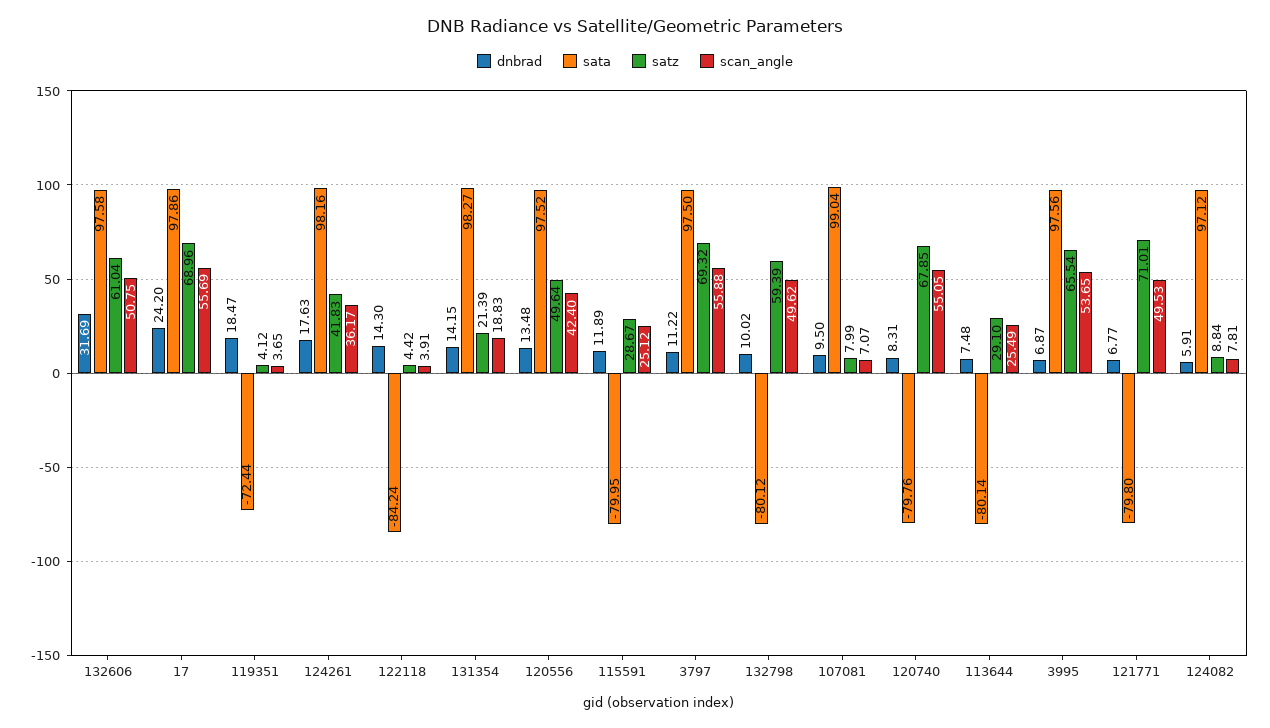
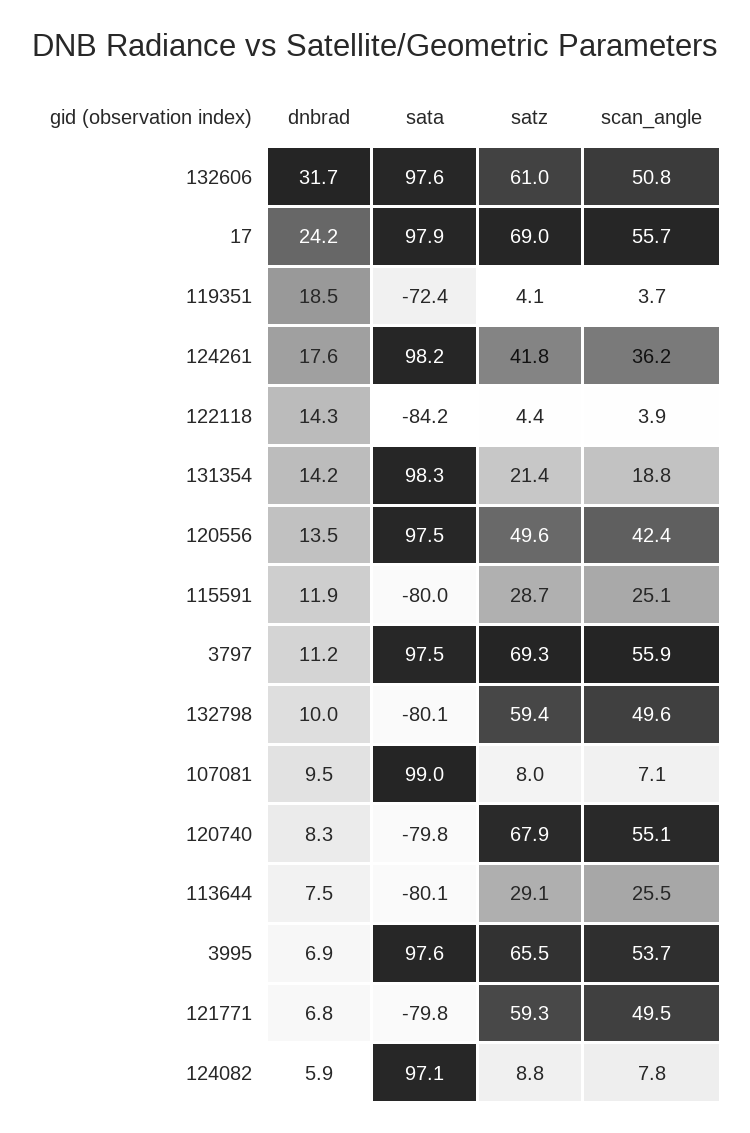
satz, 121771: 71.01 -> 59.3

